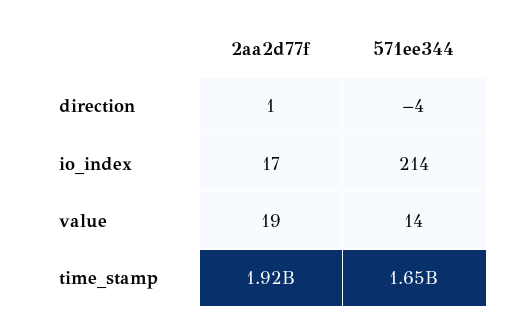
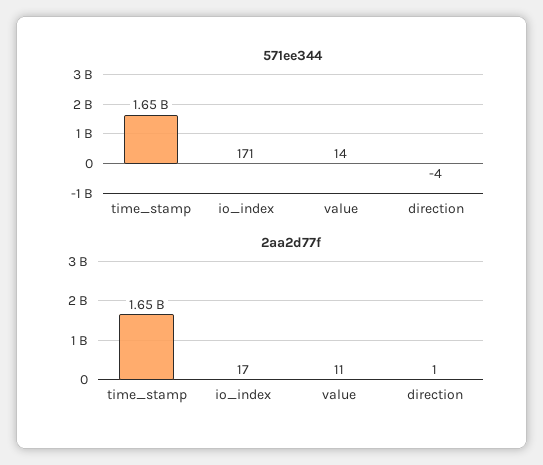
571ee344, io_index: 214 -> 171
2aa2d77f, value: 19 -> 11
2aa2d77f, time_stamp: 1920000000 -> 1650000000

